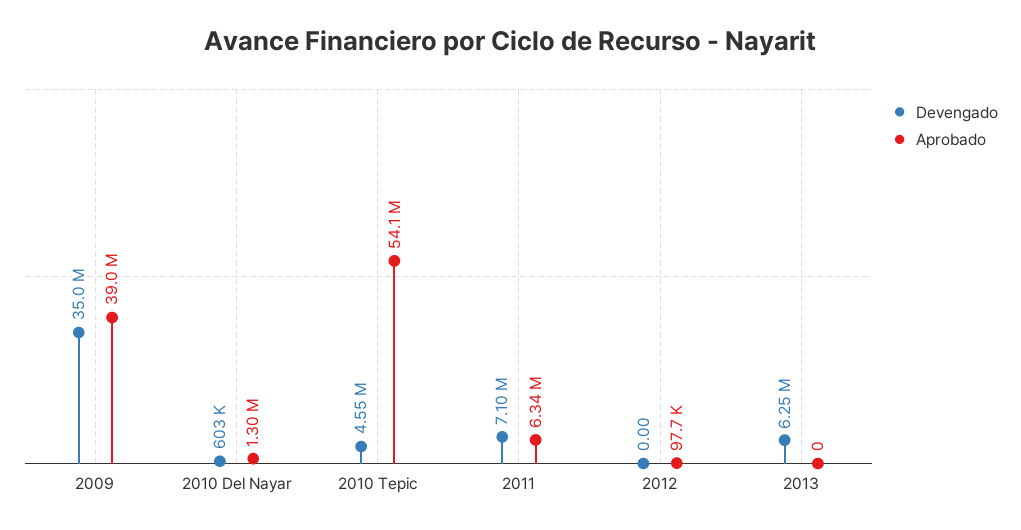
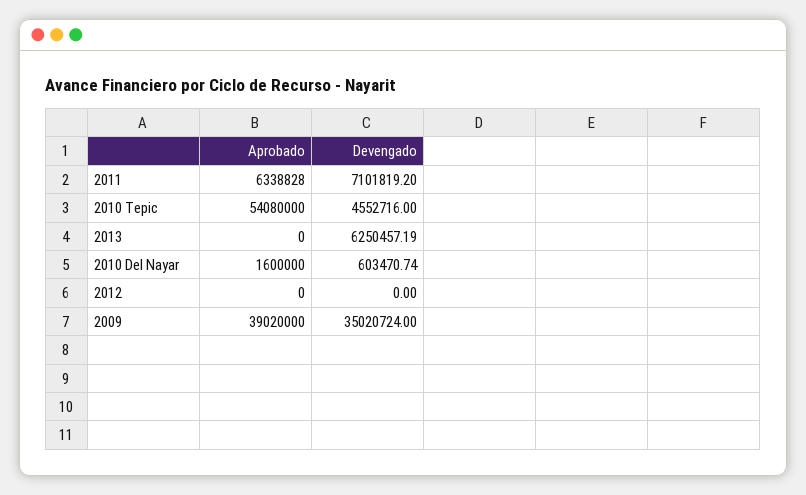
Aprobado, 2010 Del Nayar: 1300000 -> 1600000
Aprobado, 2012: 97700 -> 0

